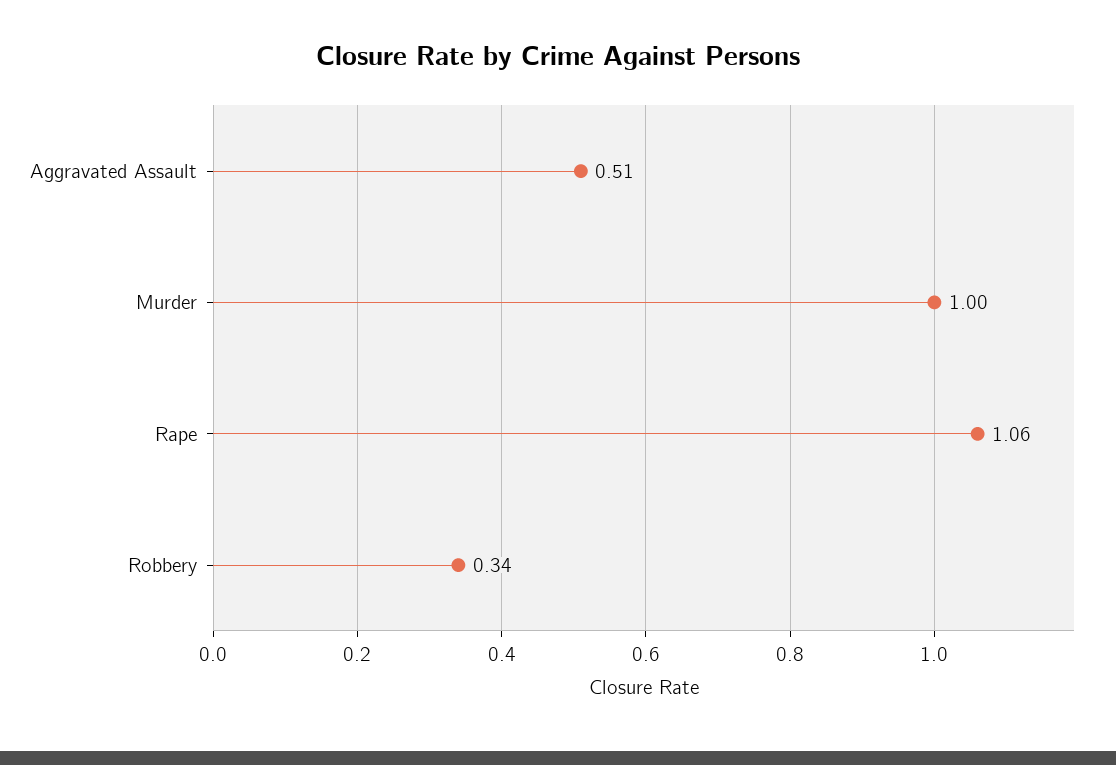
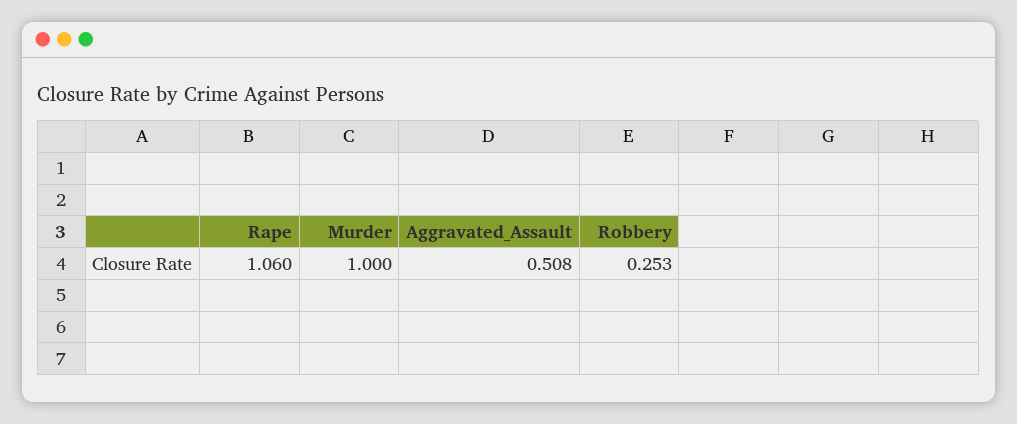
Robbery: 0.34 -> 0.253

